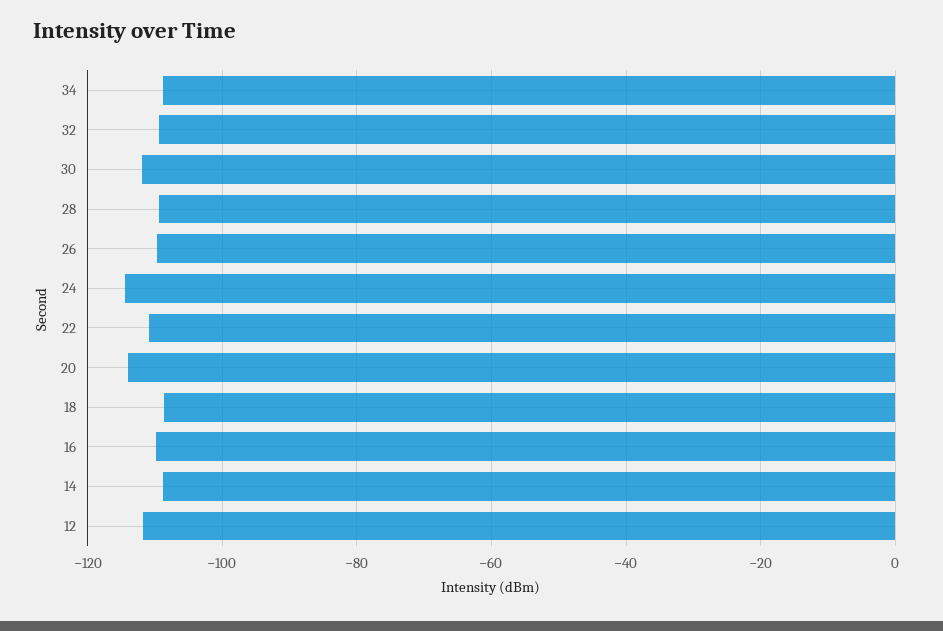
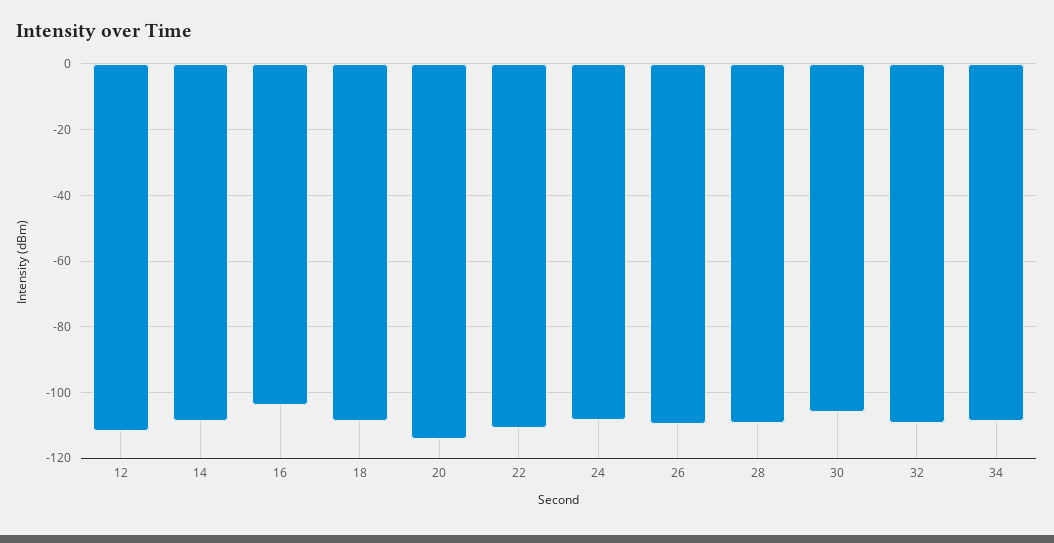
30: -112 -> -106
24: -114 -> -108
16: -110 -> -104

